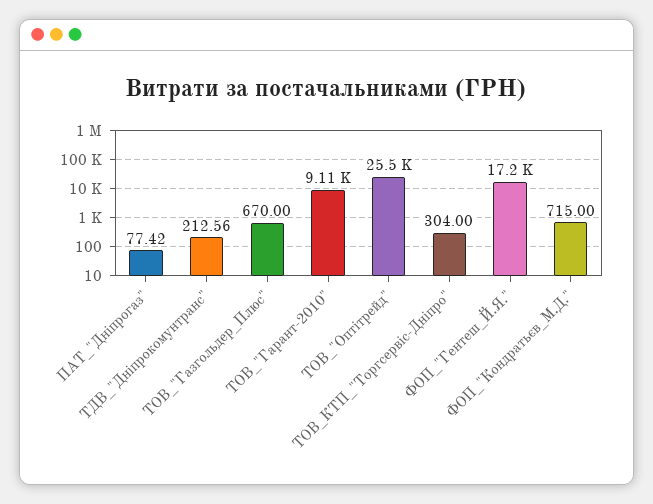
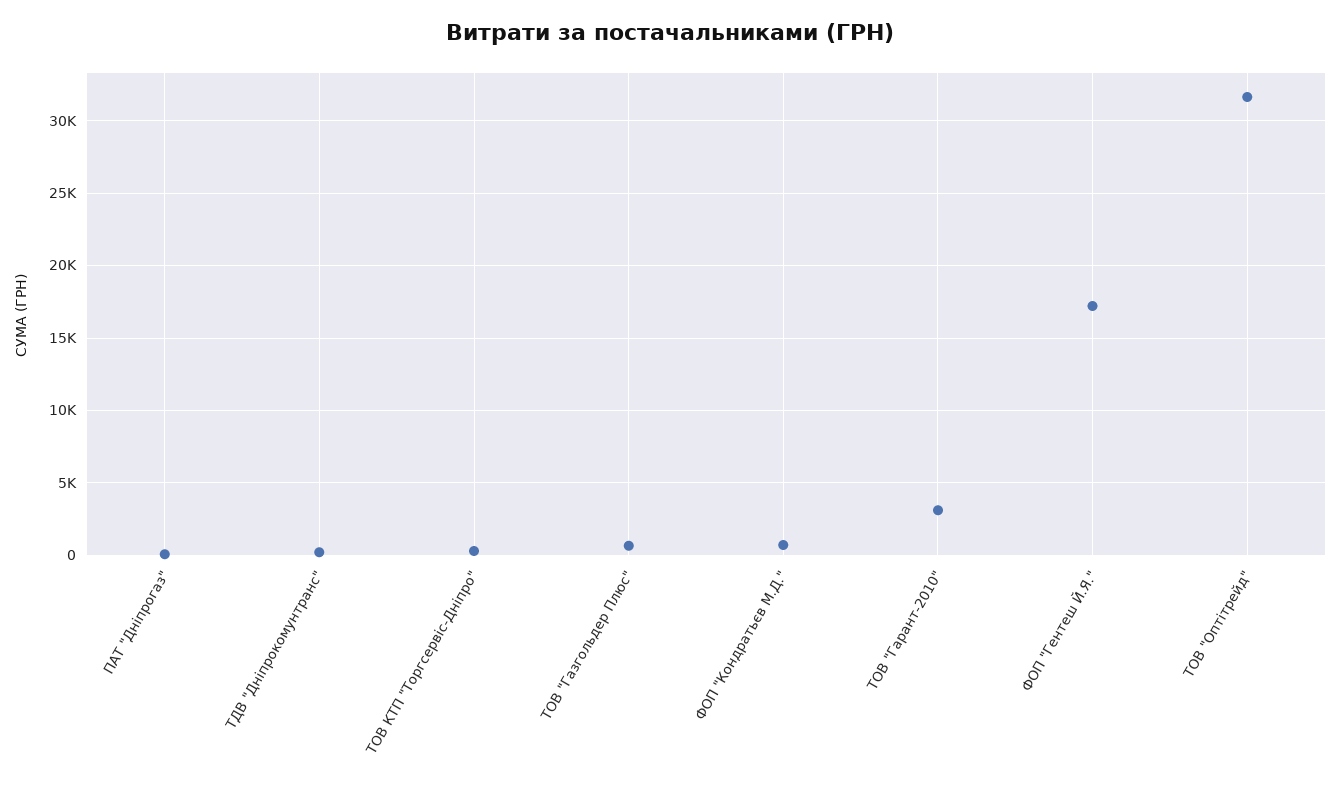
ТОВ_"Гарант-2010": 9110 -> 3000
ТОВ_"Оптітрейд": 25500 -> 31500

